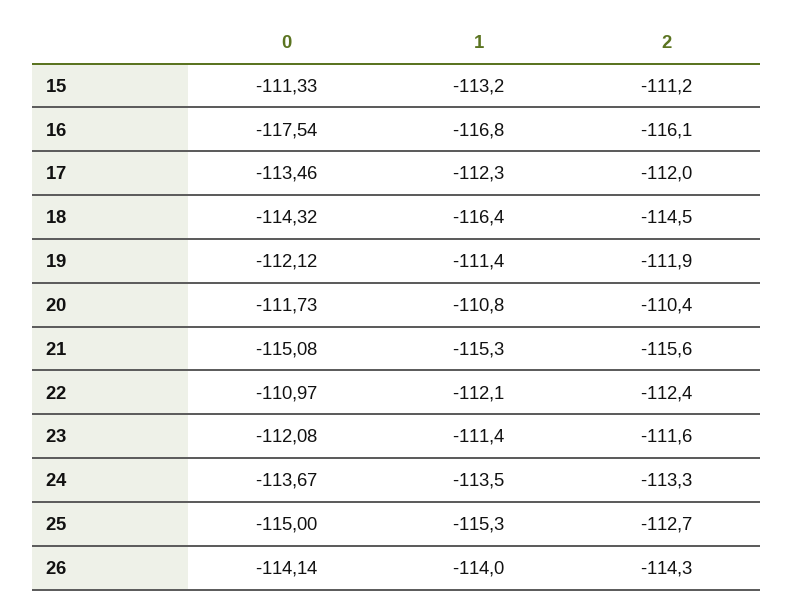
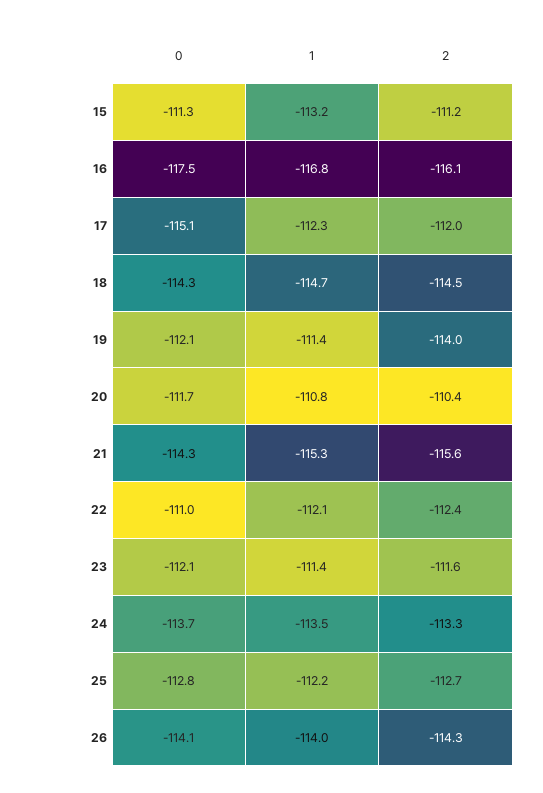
0, 17: -113.46 -> -115.1
1, 18: -116.4 -> -114.7
2, 19: -111.9 -> -114
0, 21: -115.08 -> -114.3
0, 25: -115 -> -112.8
1, 25: -115.3 -> -112.2

